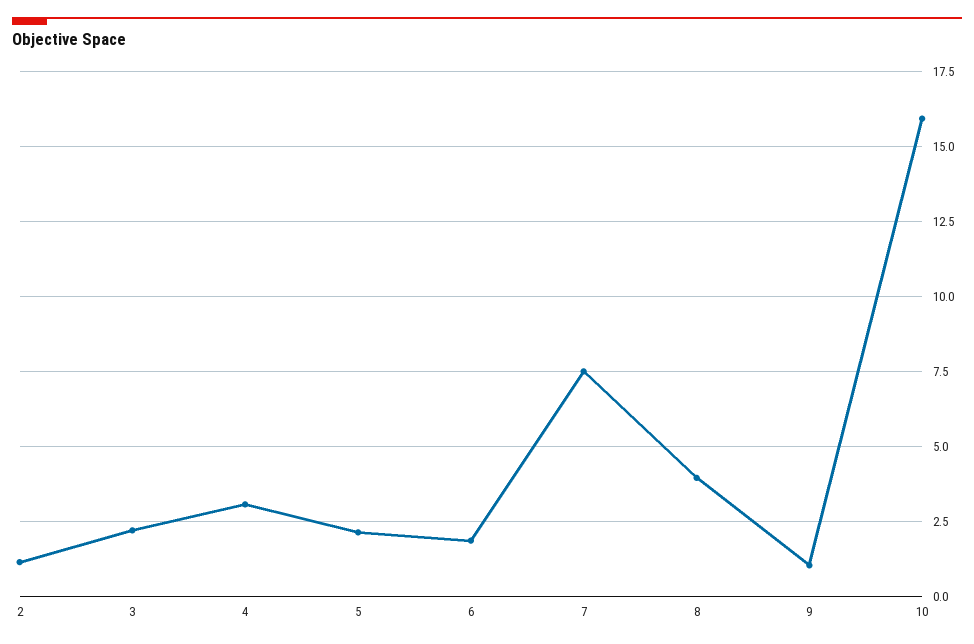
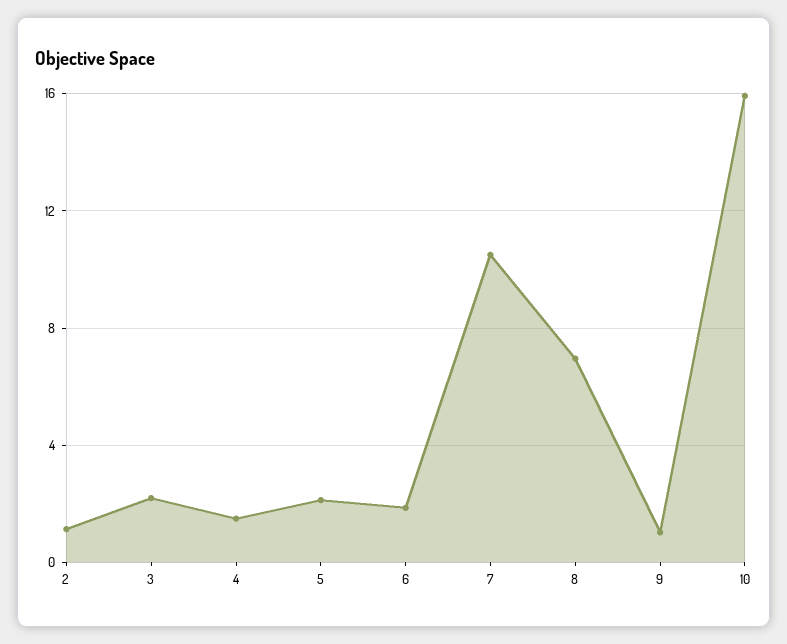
4: 3 -> 1.5
7: 7.5 -> 10.5
8: 4 -> 7

